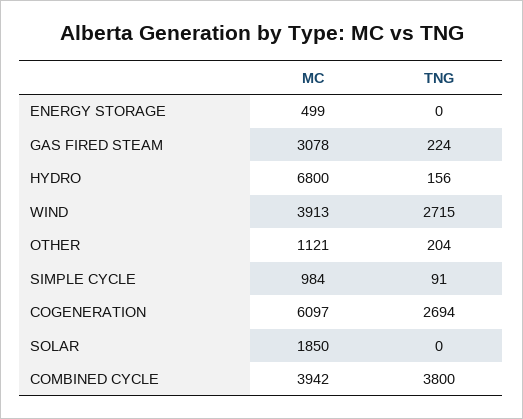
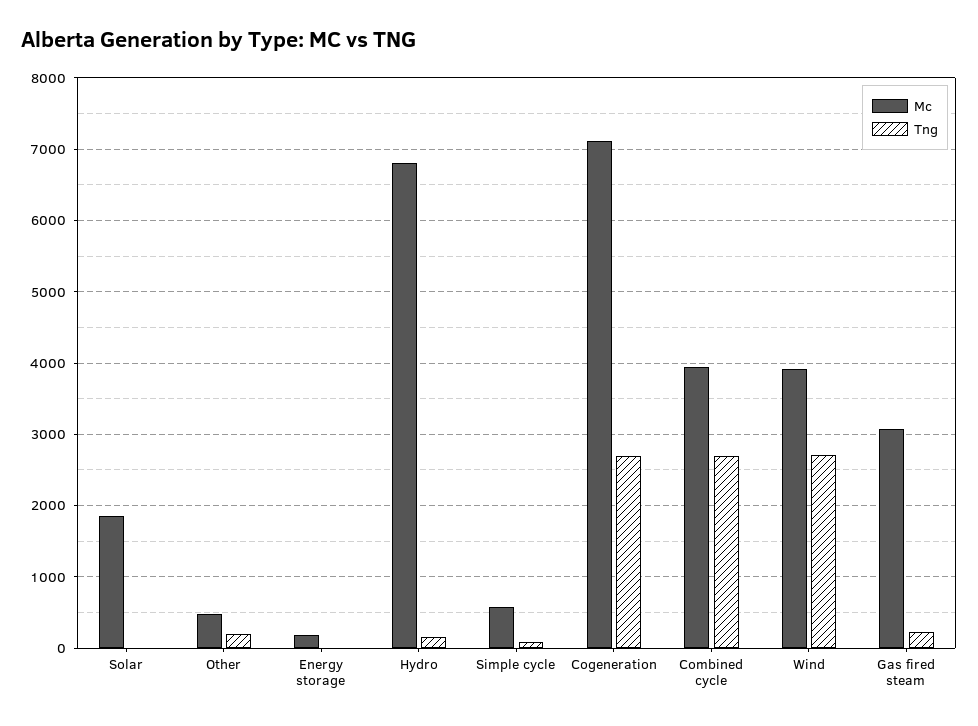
MC, ENERGY STORAGE: 499 -> 200
MC, OTHER: 1121 -> 500
MC, SIMPLE CYCLE: 984 -> 600
MC, COGENERATION: 6097 -> 7100
TNG, COMBINED CYCLE: 3800 -> 2700

